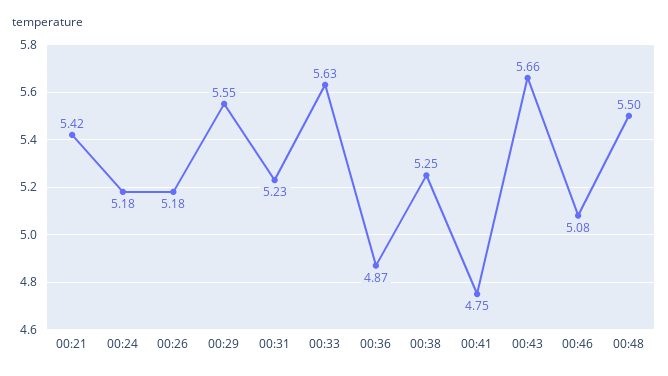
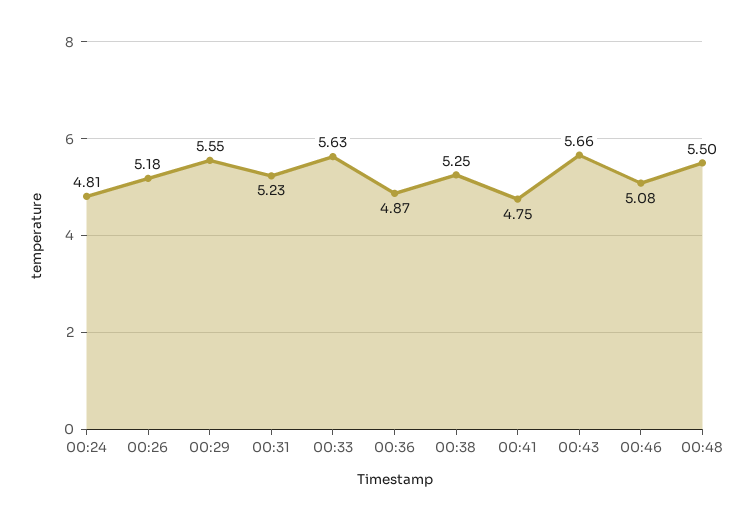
00:21: 5.42 -> none
00:24: 5.18 -> 4.81

